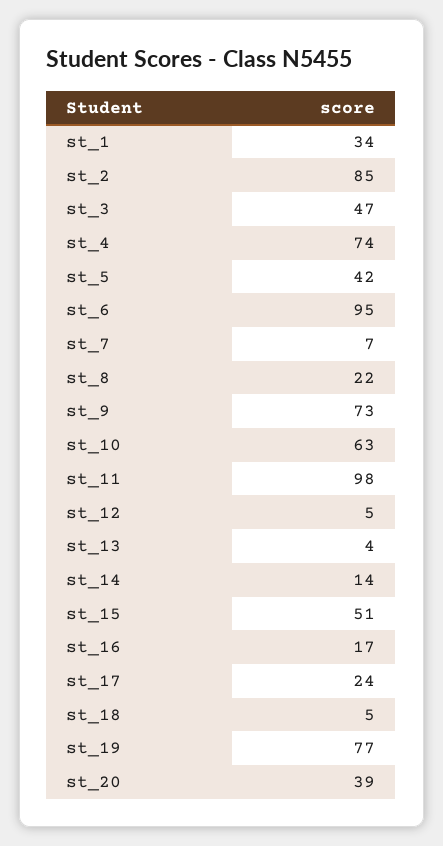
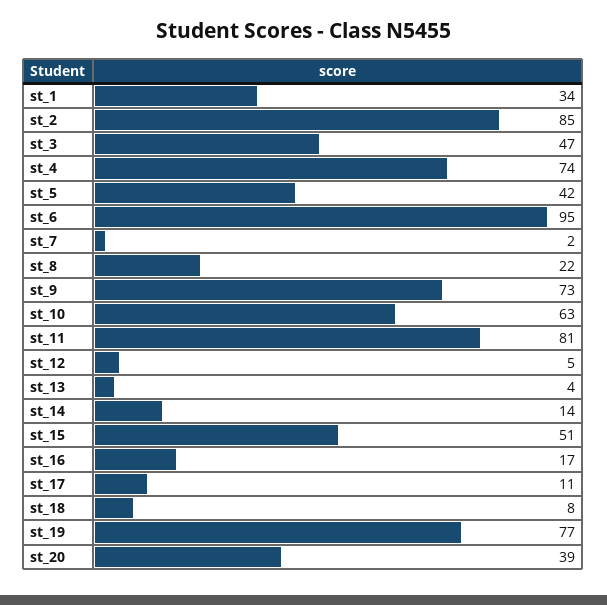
st_7: 7 -> 2
st_11: 98 -> 81
st_17: 24 -> 11
st_18: 5 -> 8

